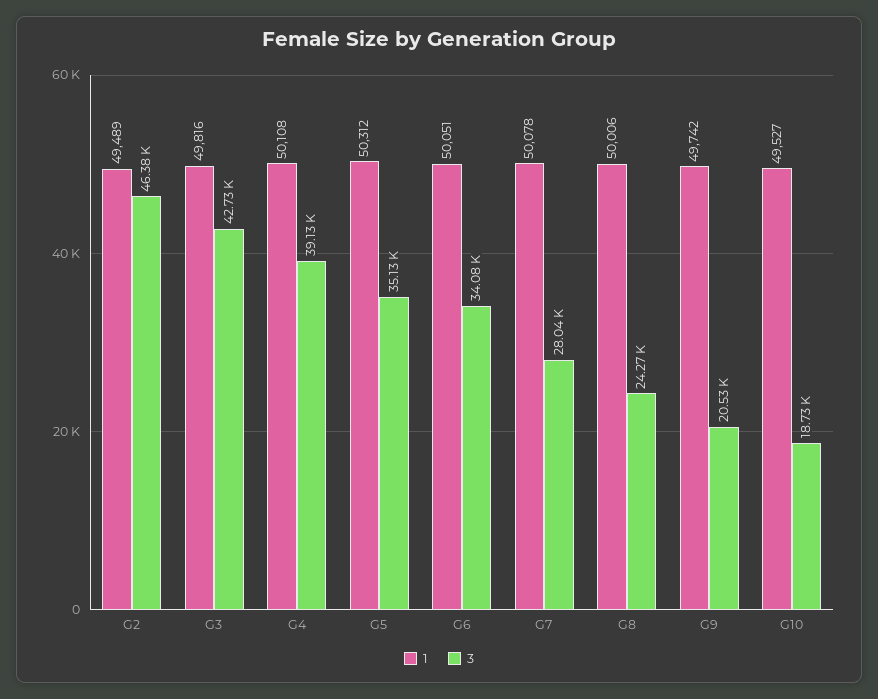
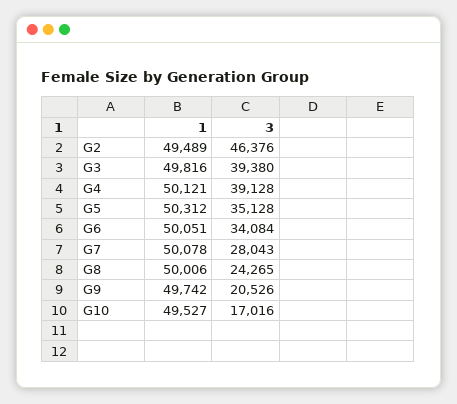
3, G3: 42730 -> 39380
1, G4: 50108 -> 50121
3, G10: 18730 -> 17016

